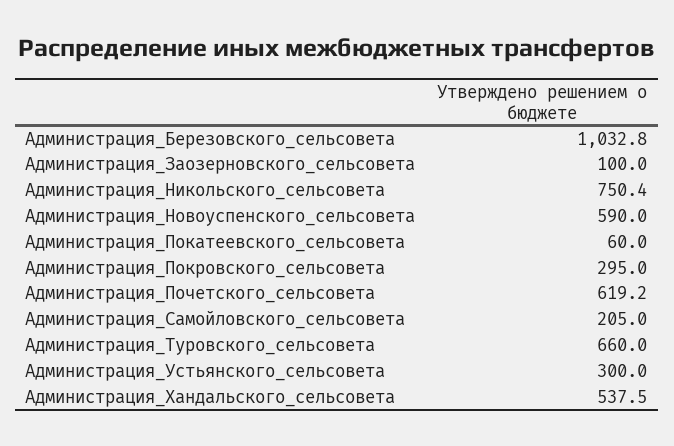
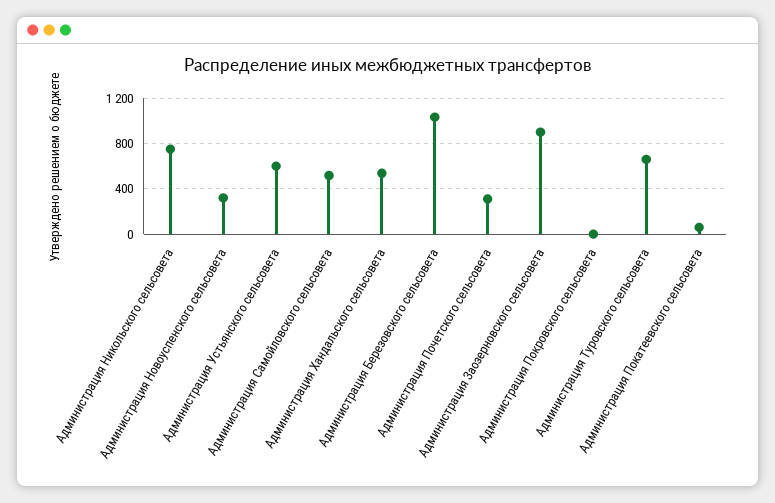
Администрация_Заозерновского_сельсовета: 100 -> 900
Администрация_Новоуспенского_сельсовета: 590 -> 300
Администрация_Покровского_сельсовета: 295 -> 0
Администрация_Почетского_сельсовета: 619.2 -> 300
Администрация_Самойловского_сельсовета: 205 -> 500
Администрация_Устьянского_сельсовета: 300 -> 600

